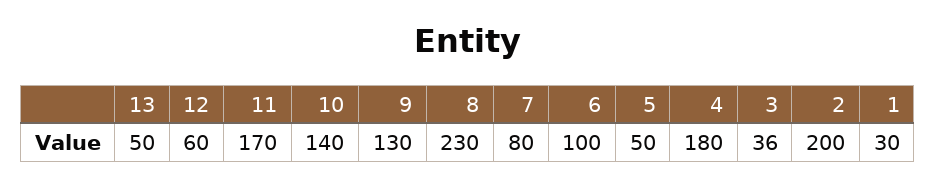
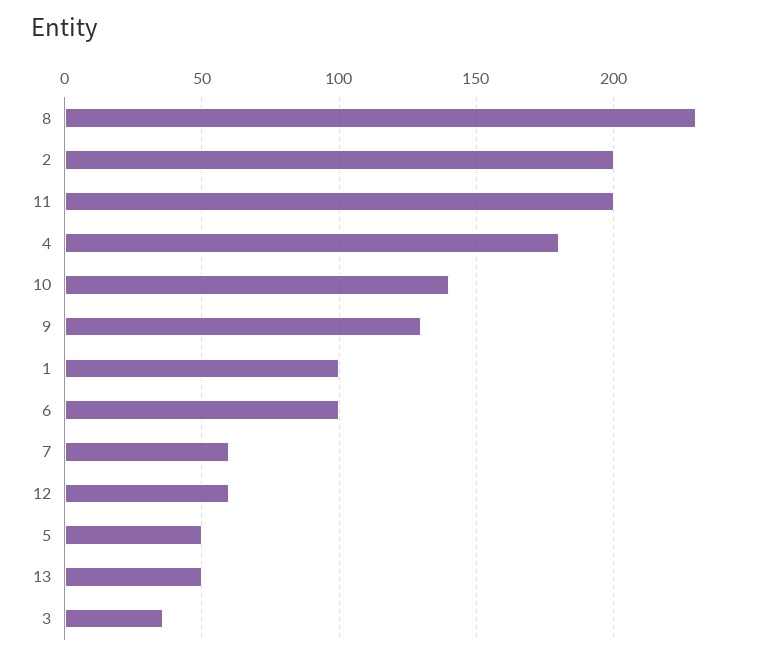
11: 170 -> 200
7: 80 -> 60
1: 30 -> 100

